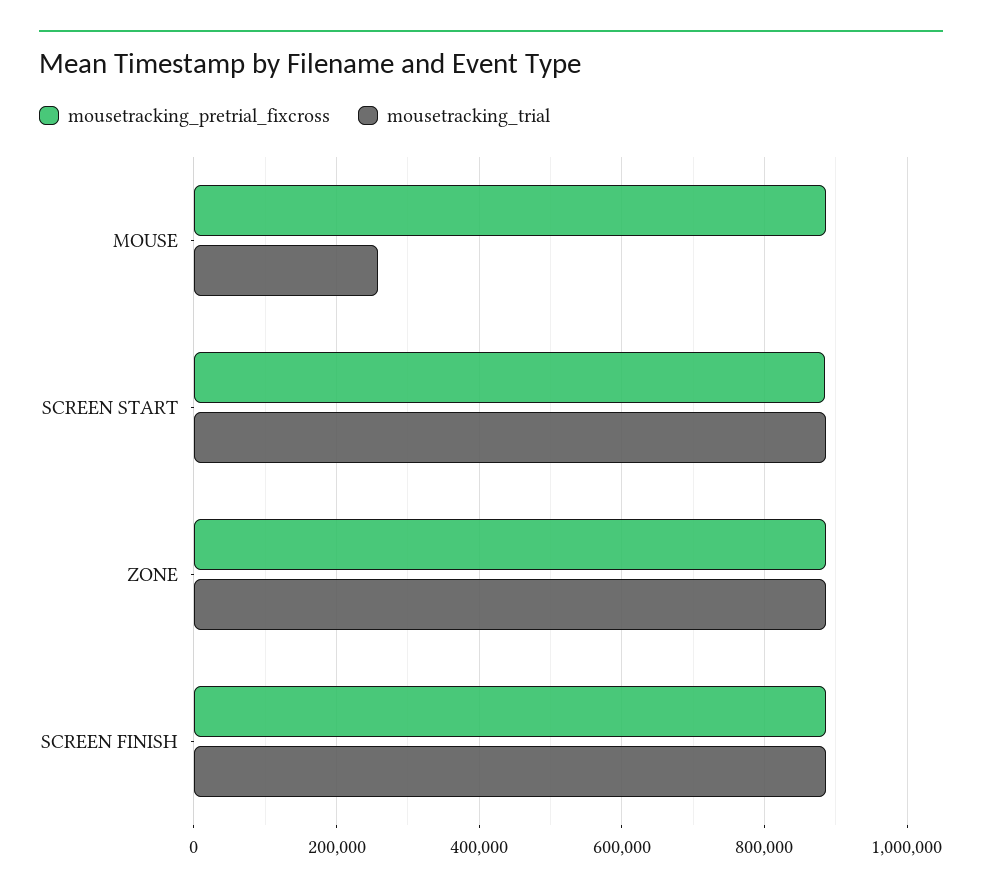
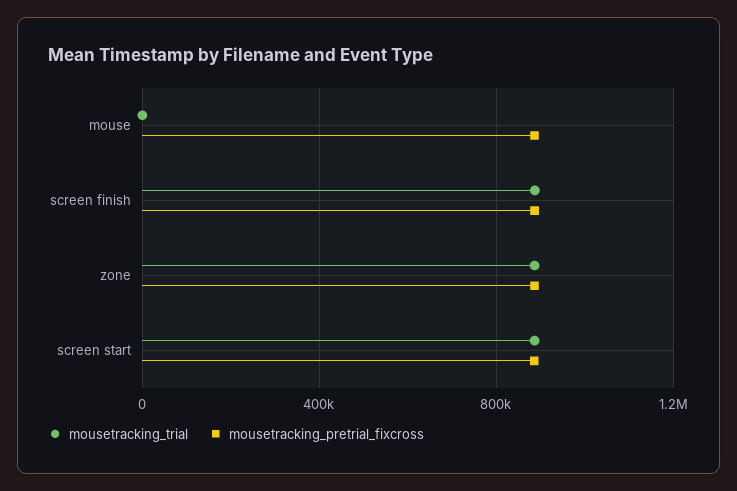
mousetracking_trial, MOUSE: 260000 -> 0

